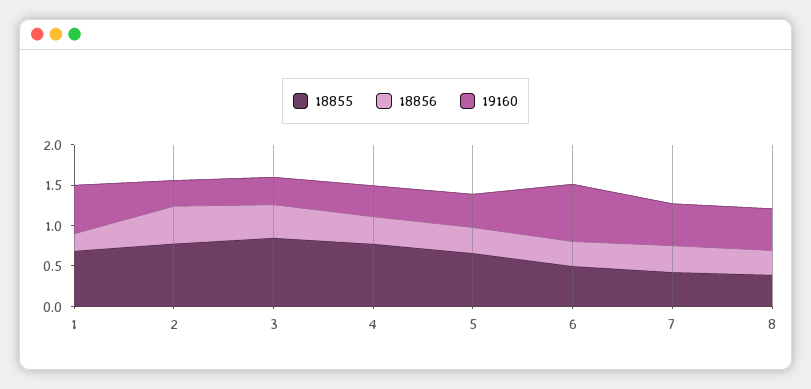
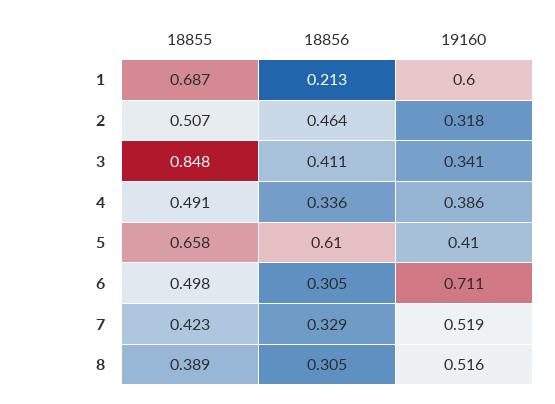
18855, 2: 0.8 -> 0.507
18855, 4: 0.8 -> 0.491
18856, 5: 0.3 -> 0.61

